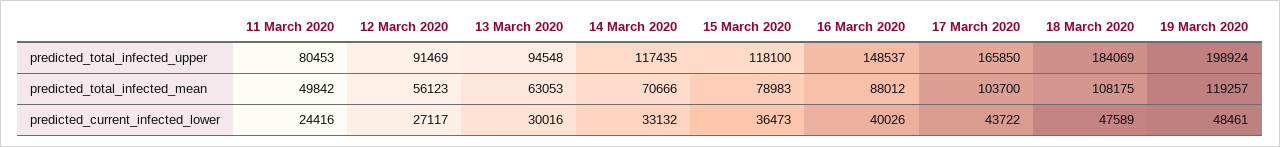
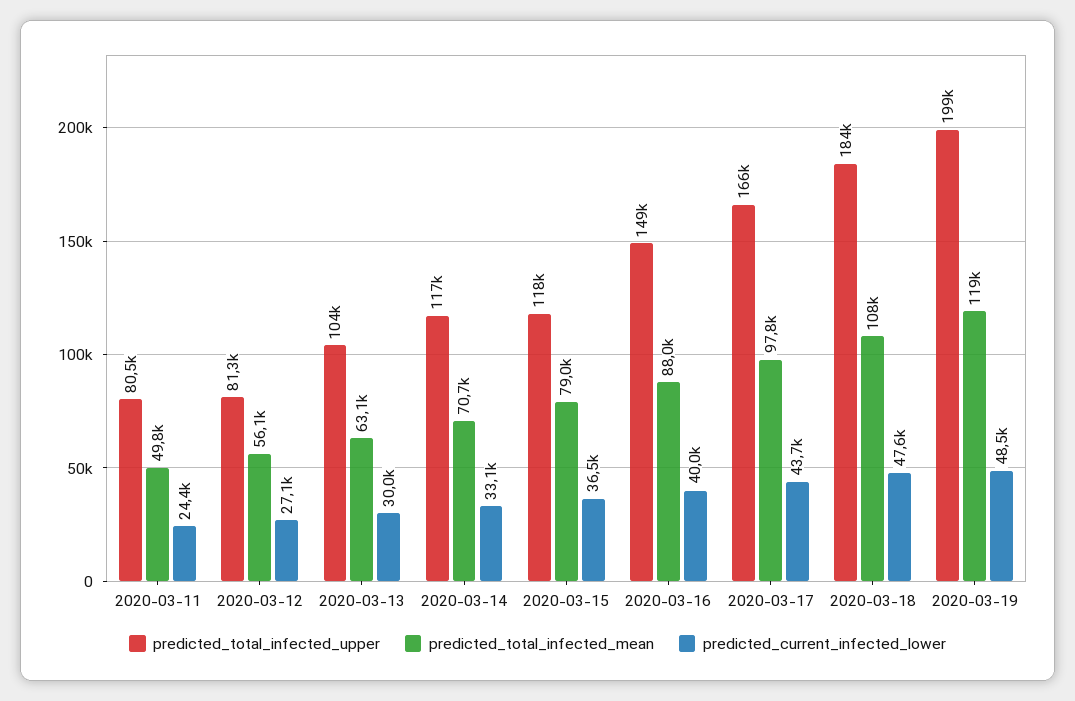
predicted_total_infected_upper, 12 March 2020: 91469 -> 81300
predicted_total_infected_upper, 13 March 2020: 94548 -> 104000
predicted_total_infected_mean, 17 March 2020: 103700 -> 97800

